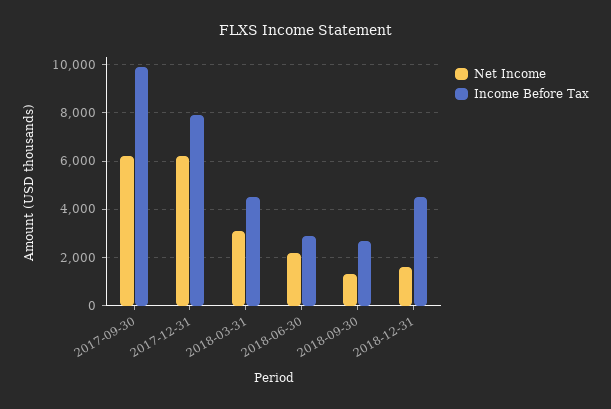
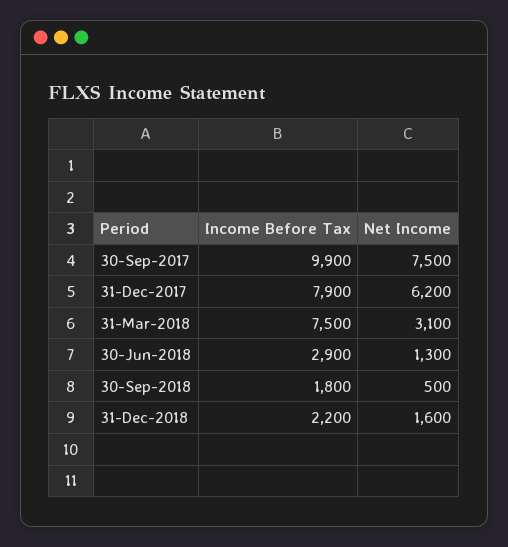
Net Income, 2017-09-30: 6250 -> 7500
Income Before Tax, 2018-03-31: 4500 -> 7500
Net Income, 2018-06-30: 2250 -> 1300
Net Income, 2018-09-30: 1250 -> 500
Income Before Tax, 2018-09-30: 2750 -> 1800
Income Before Tax, 2018-12-31: 4500 -> 2200

